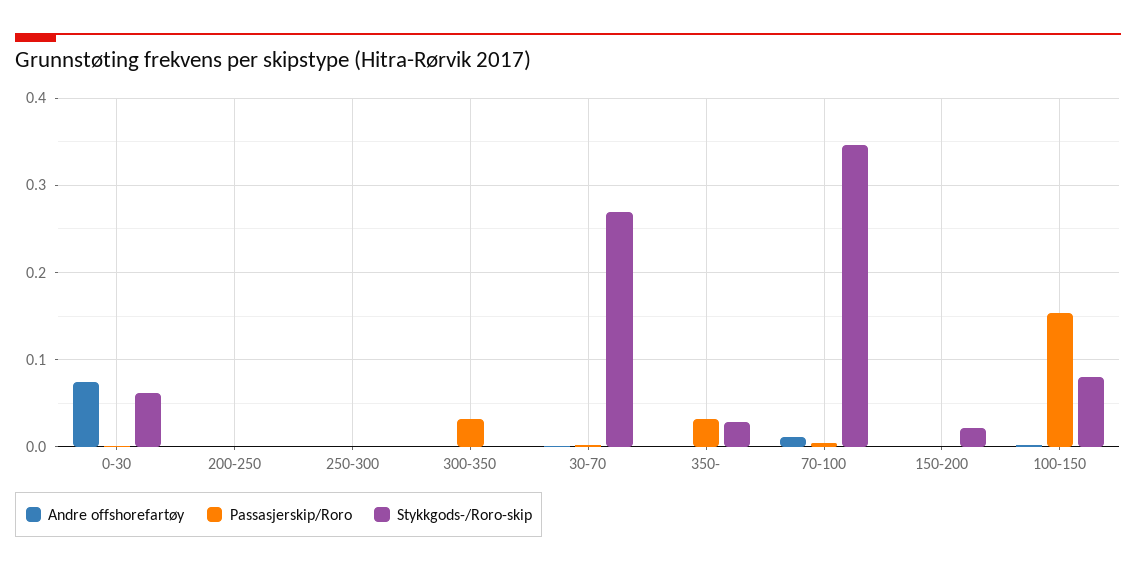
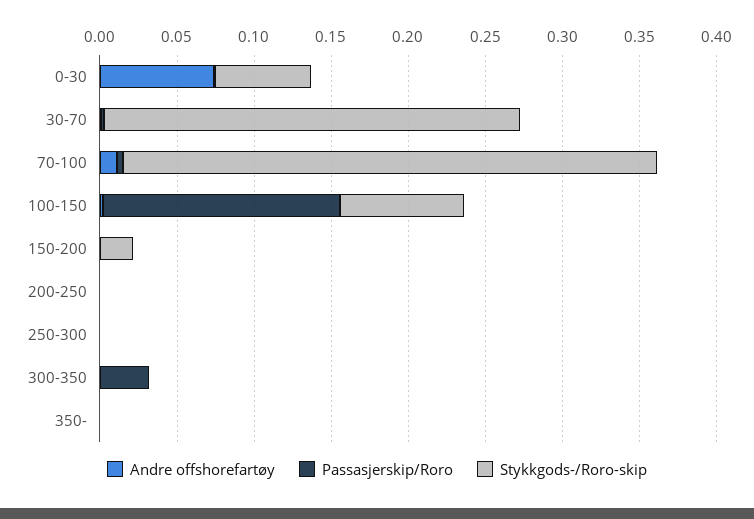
Passasjerskip/Roro, 350-: 0.03 -> 0
Stykkgods-/Roro-skip, 350-: 0.03 -> 0

